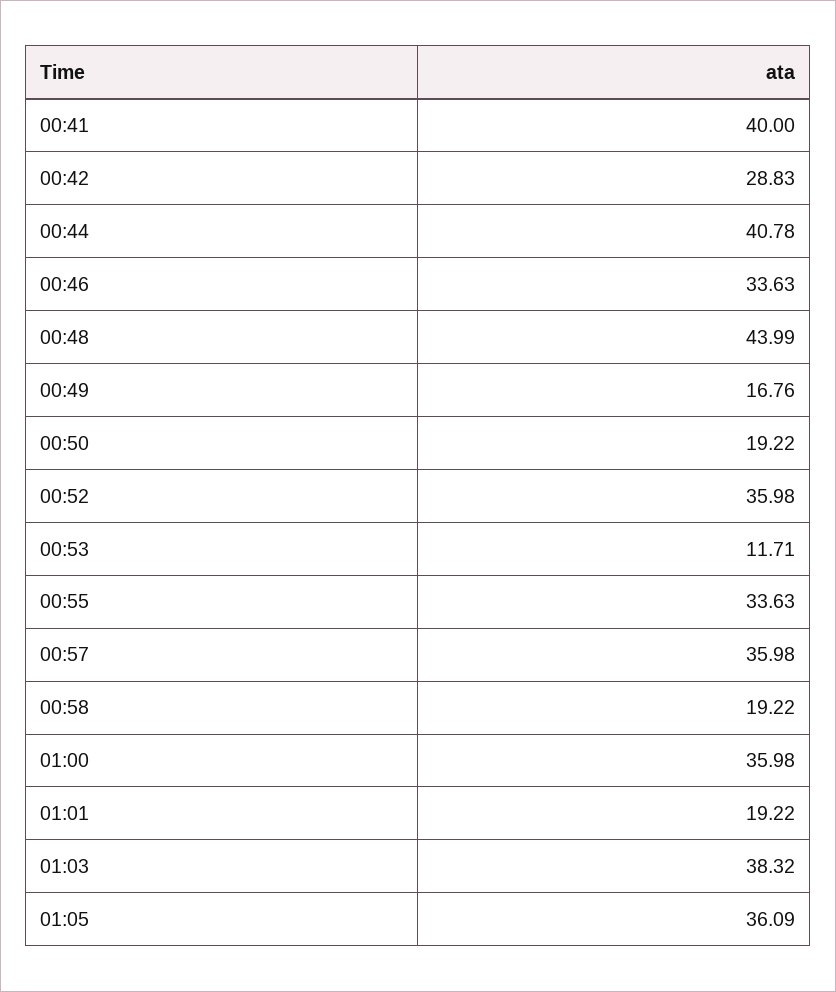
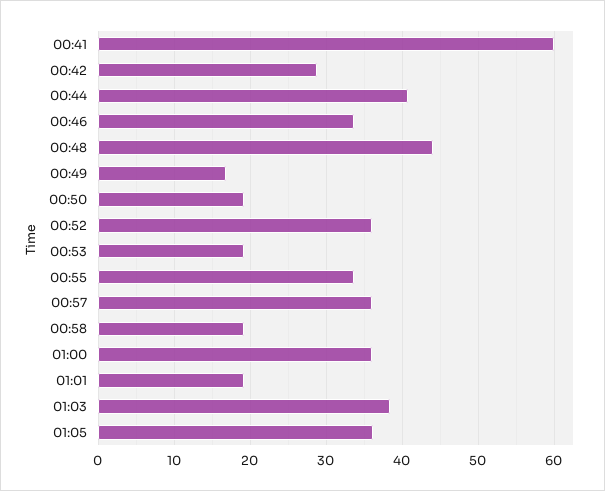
00:41: 40 -> 60
00:53: 11.71 -> 19

